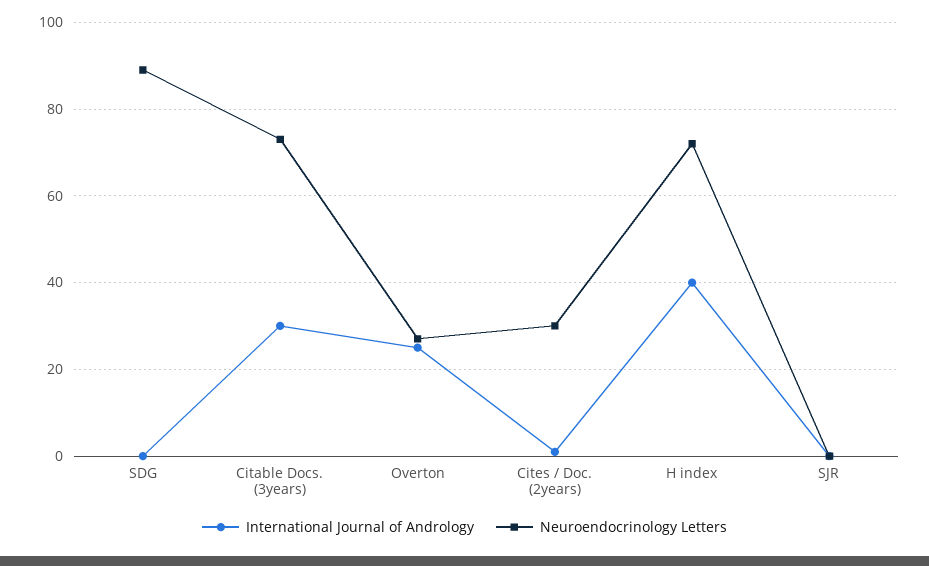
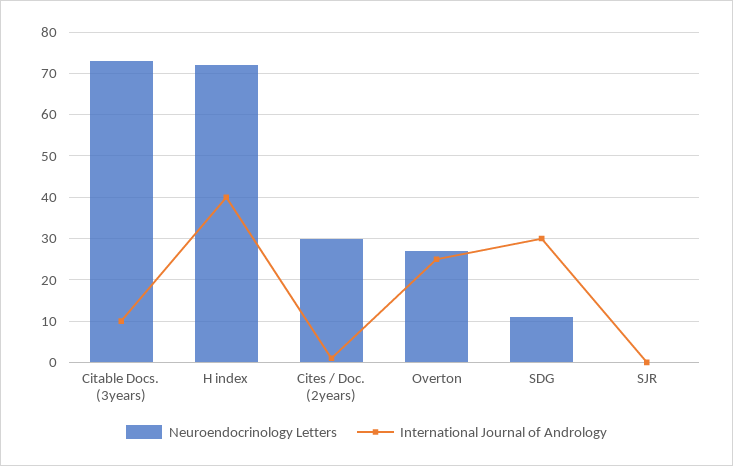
International Journal of Andrology, SDG: 0 -> 30
Neuroendocrinology Letters, SDG: 90 -> 10
International Journal of Andrology, Citable Docs. (3years): 30 -> 10

